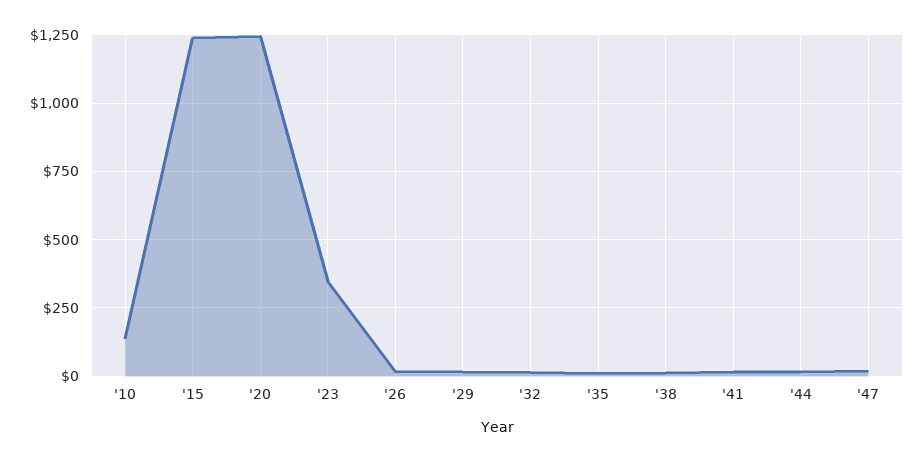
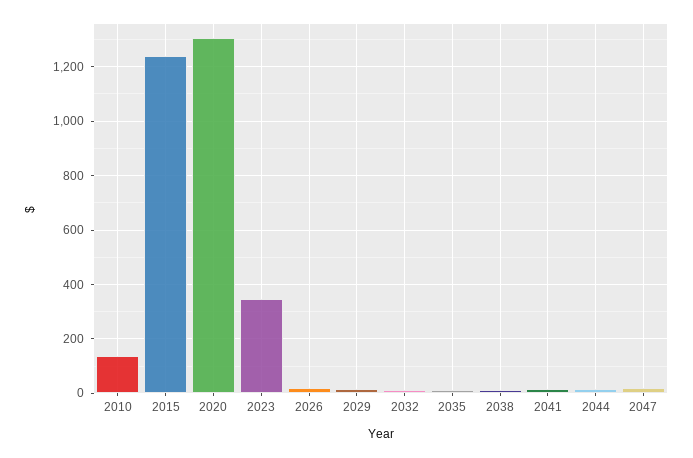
'20: 1250 -> 1300

